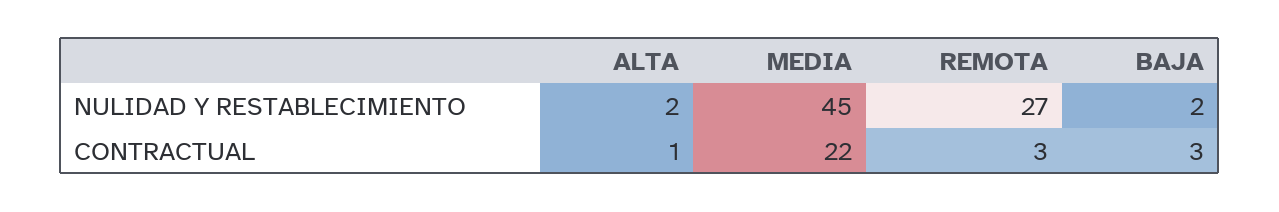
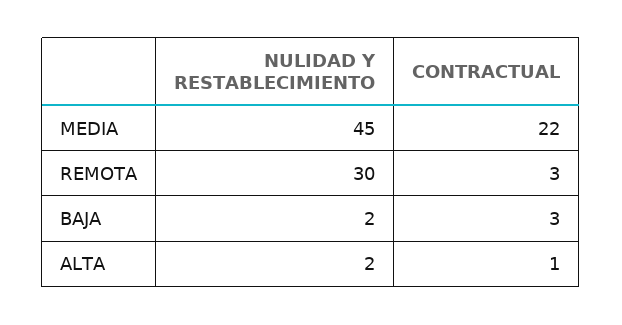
REMOTA, NULIDAD Y RESTABLECIMIENTO: 27 -> 30

